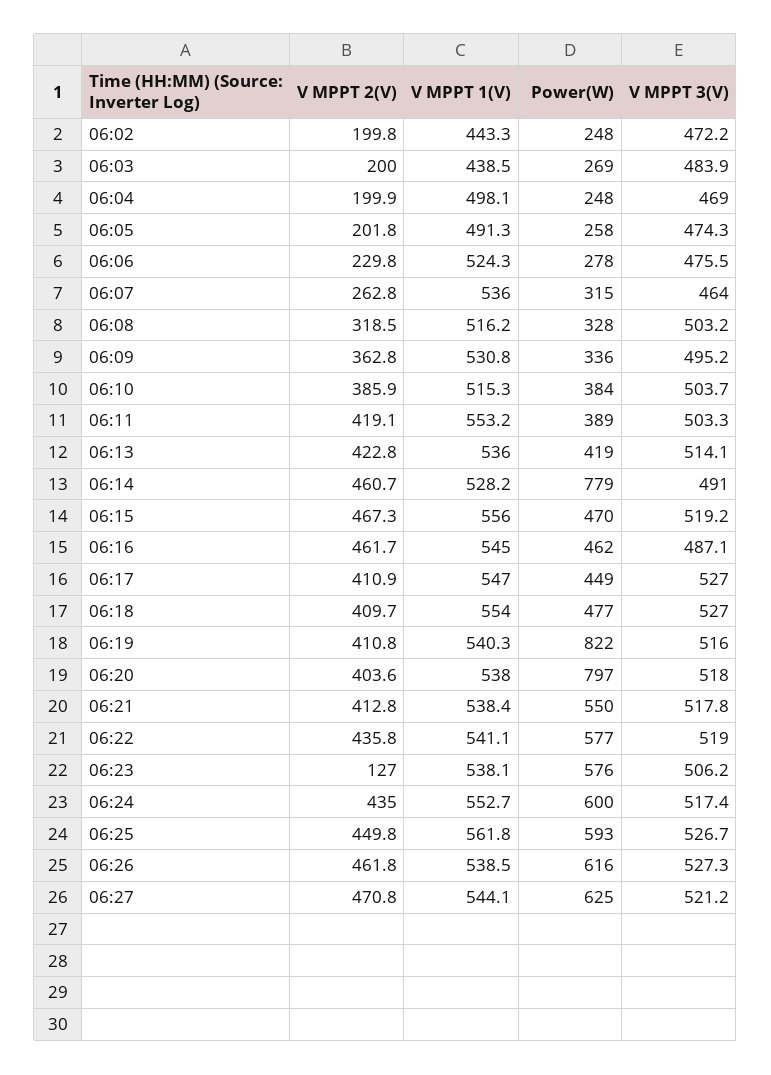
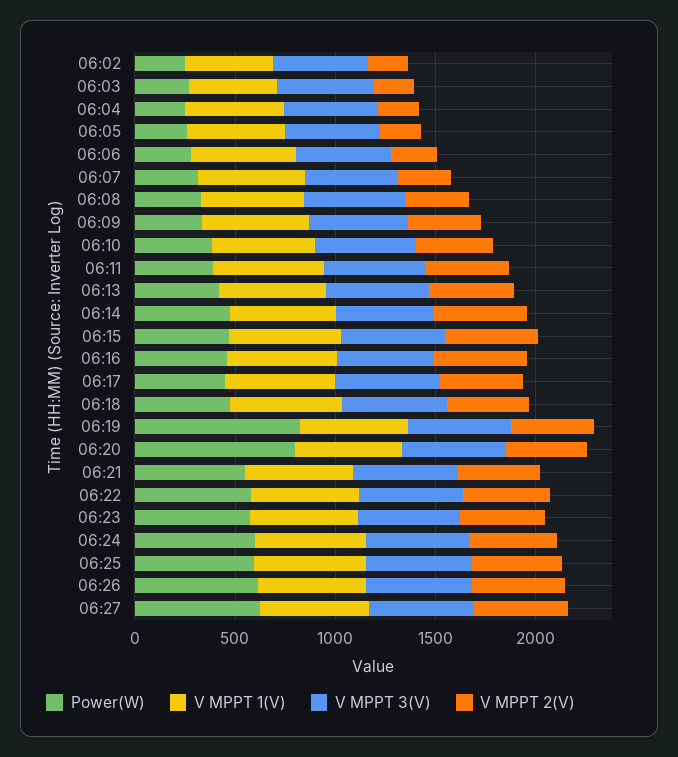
Power(W), 06:14: 779 -> 500
V MPPT 2(V), 06:23: 127 -> 400

